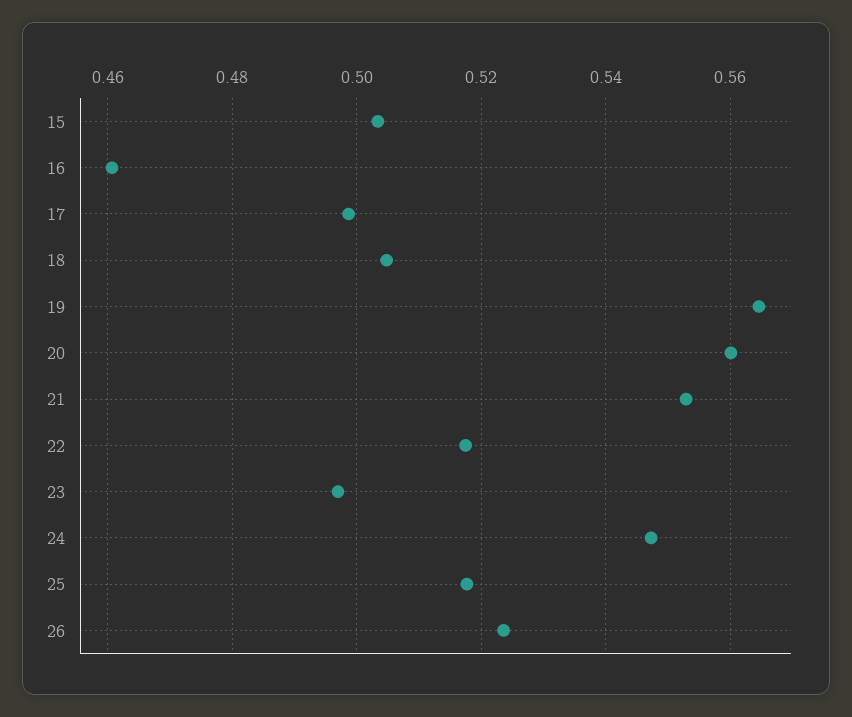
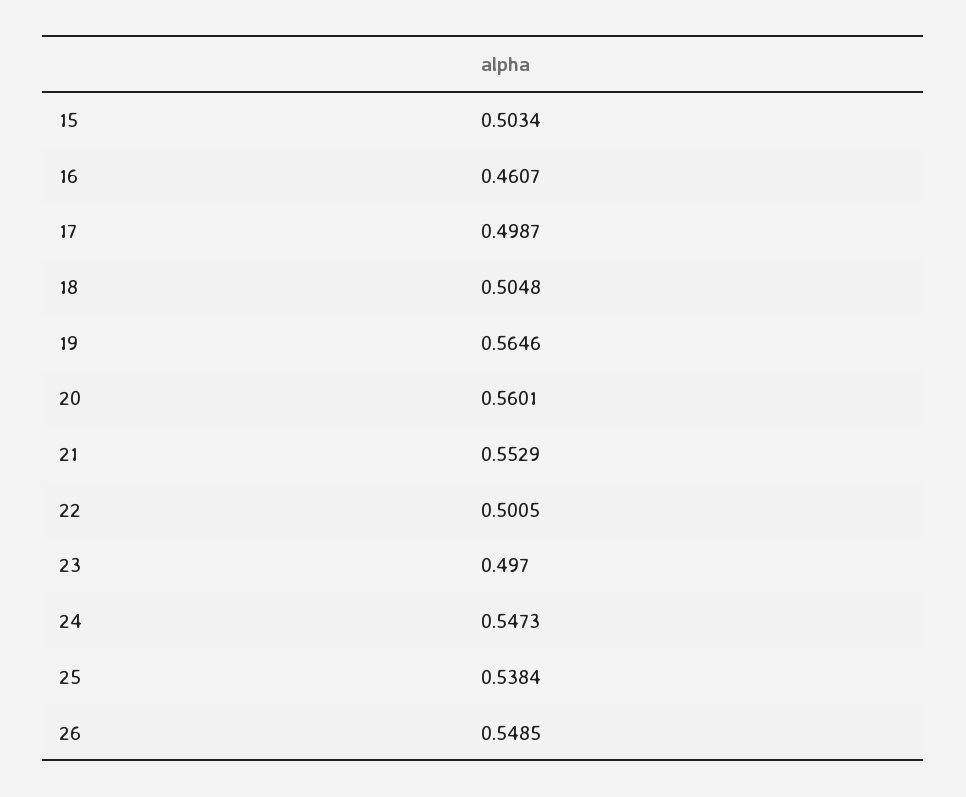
22: 0.518 -> 0.5005
25: 0.518 -> 0.5384
26: 0.524 -> 0.5485

